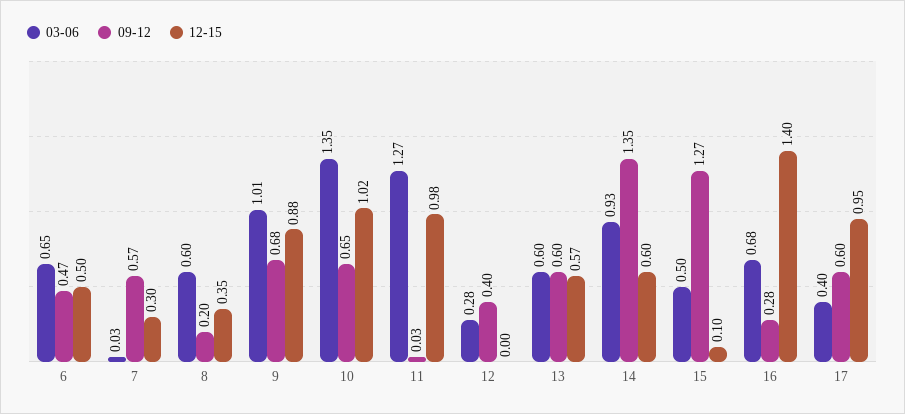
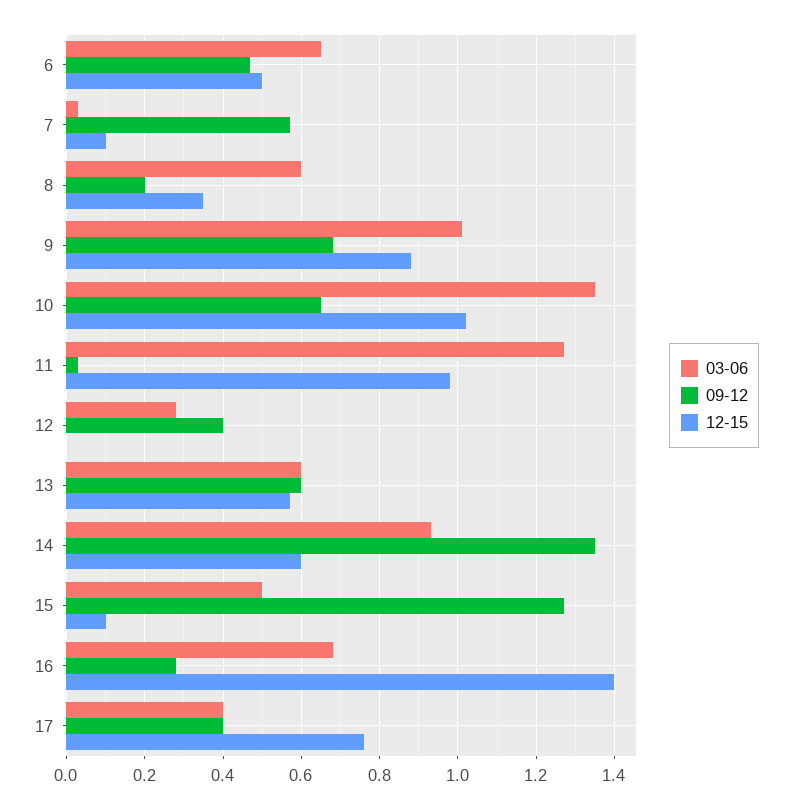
12-15, 7: 0.3 -> 0.1
09-12, 17: 0.6 -> 0.4
12-15, 17: 0.95 -> 0.75

